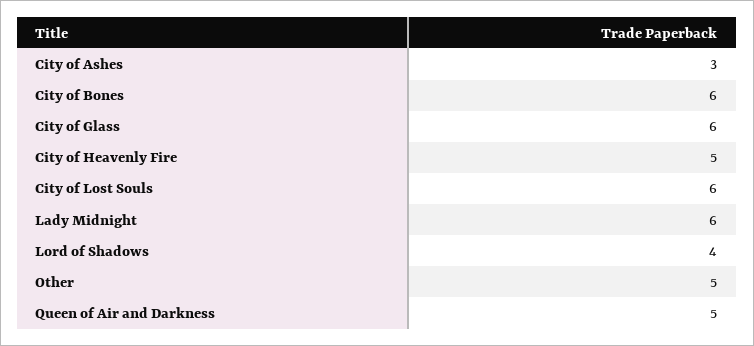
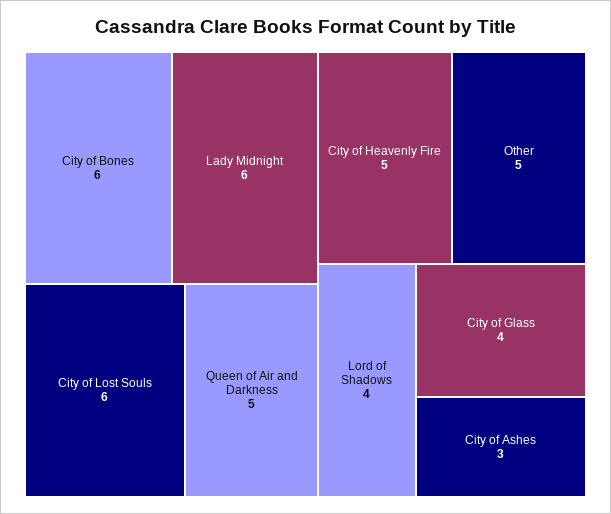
City of Glass: 6 -> 4

